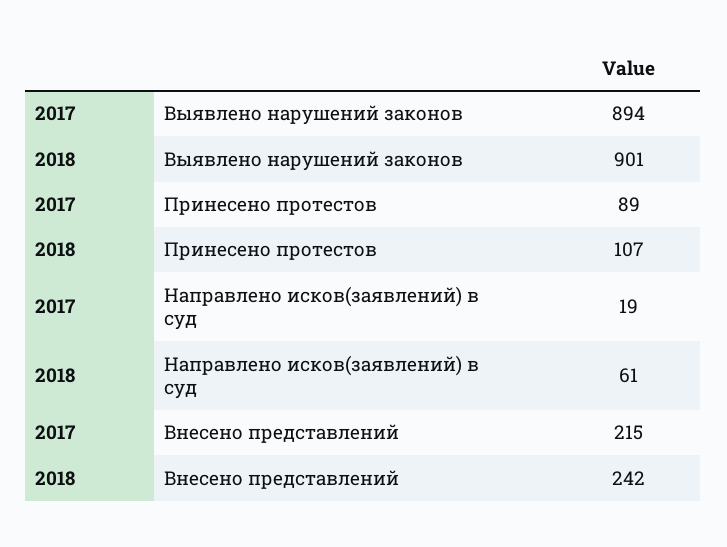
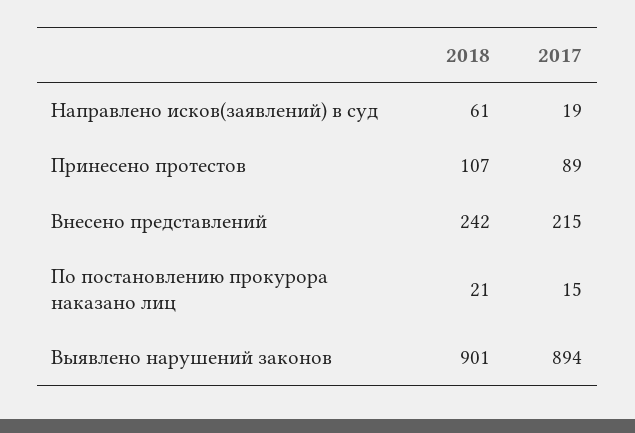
2018, По постановлению прокурора наказано лиц: none -> 21
2017, По постановлению прокурора наказано лиц: none -> 15

